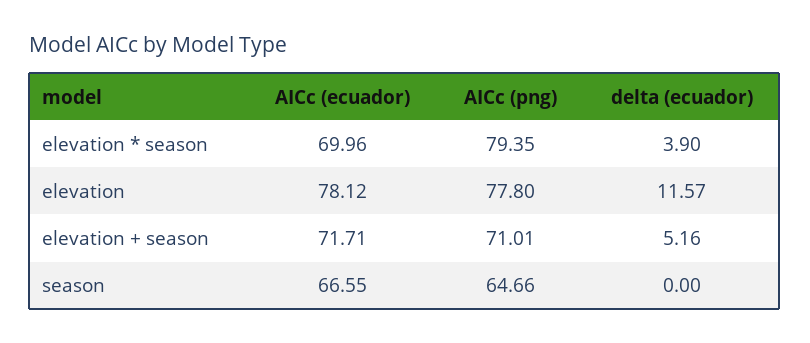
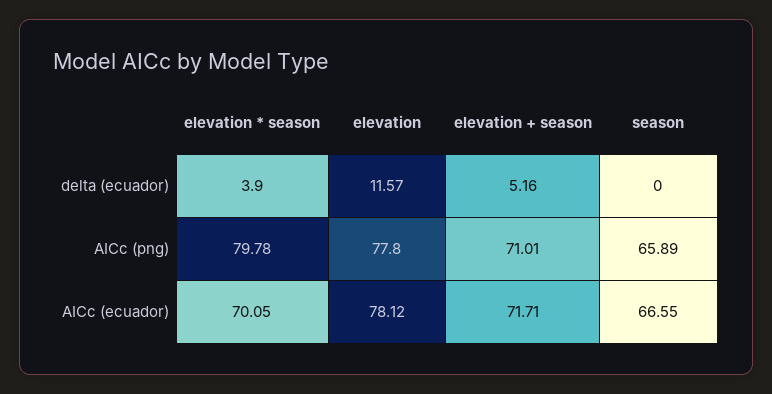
AICc (ecuador), elevation * season: 69.96 -> 70.05
AICc (png), elevation * season: 79.35 -> 79.78
AICc (png), season: 64.66 -> 65.89

